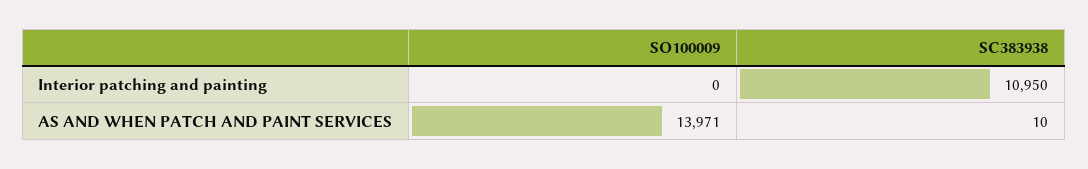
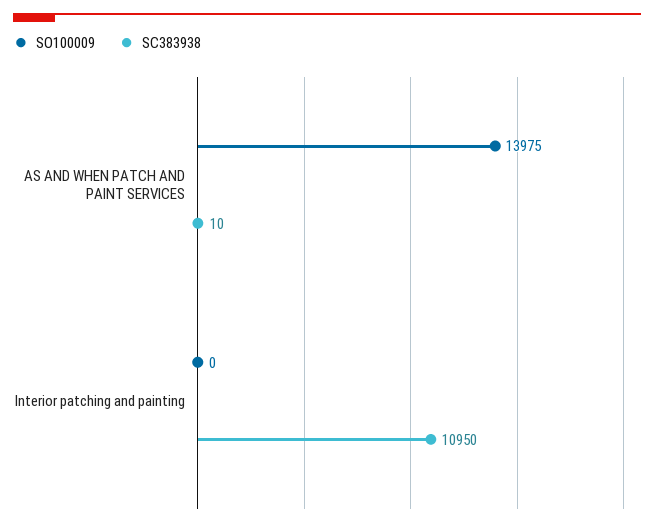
SO100009, AS AND WHEN PATCH AND PAINT SERVICES: 13971 -> 13975

